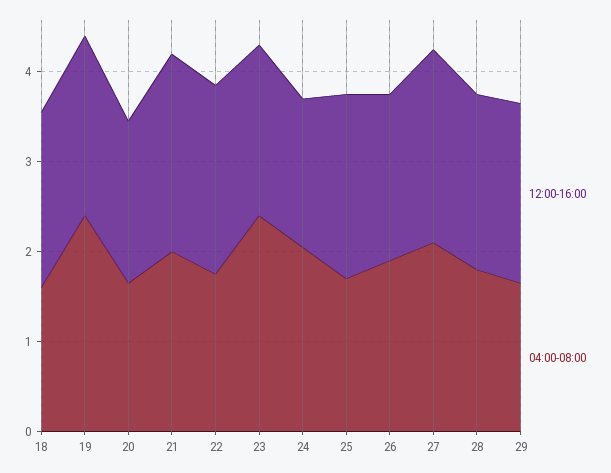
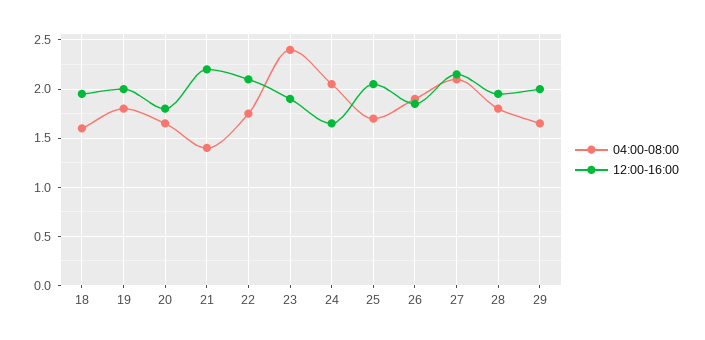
04:00-08:00, 19: 2.4 -> 1.8
04:00-08:00, 21: 2 -> 1.4

